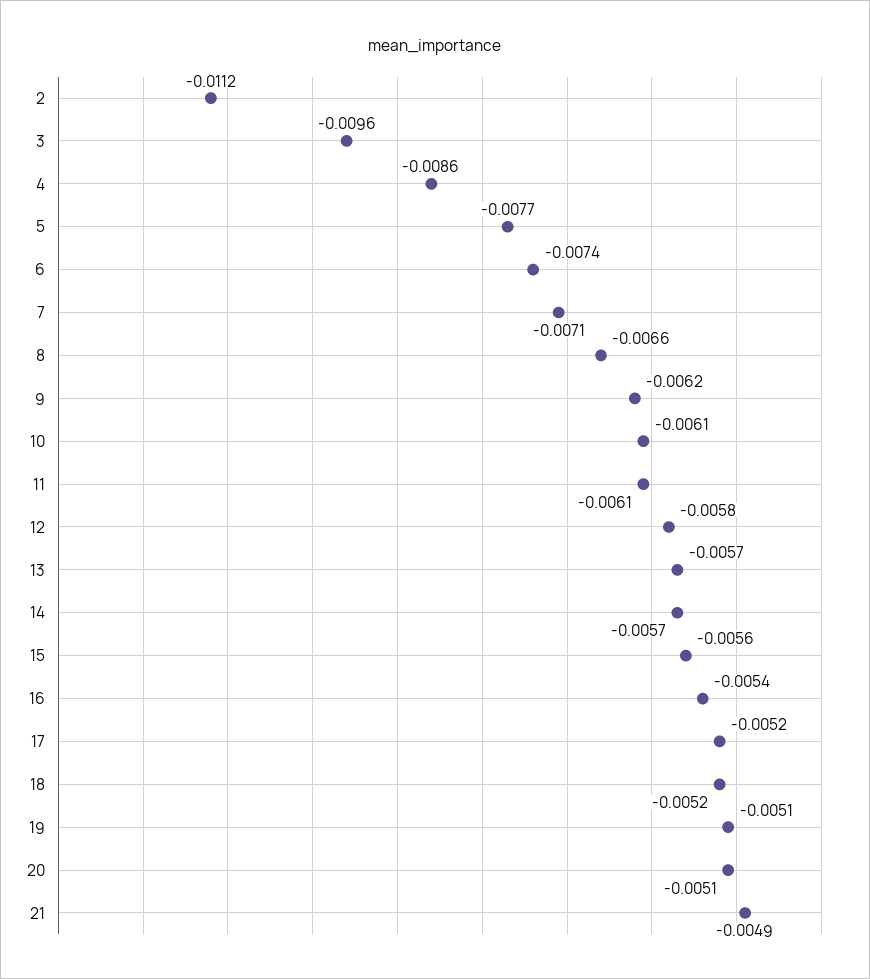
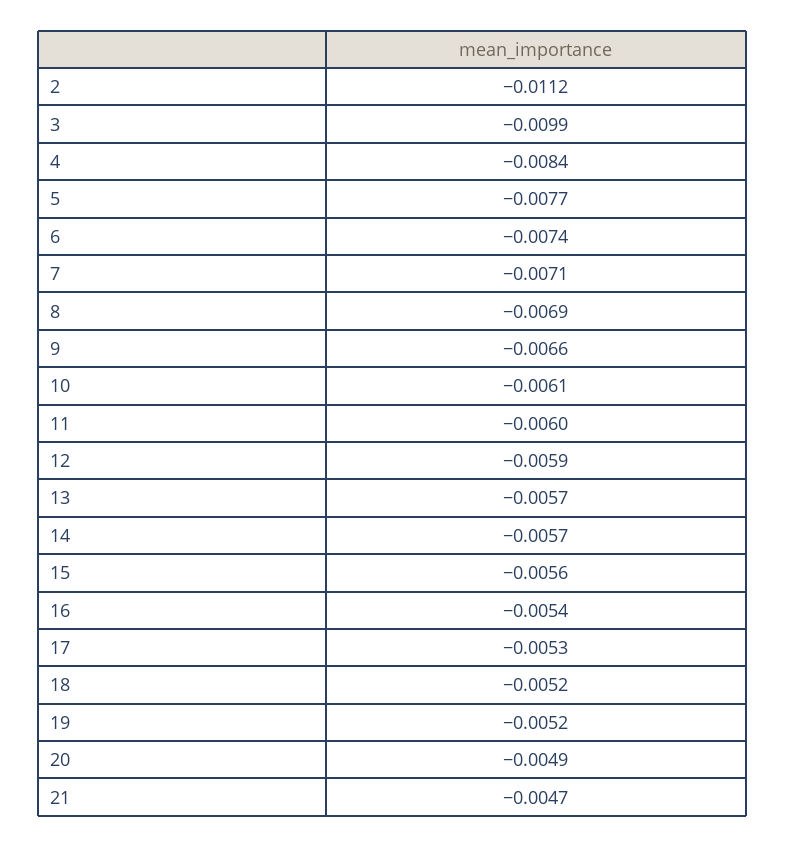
3: -0.0096 -> -0.0099
4: -0.0086 -> -0.0084
8: -0.0066 -> -0.0069
9: -0.0062 -> -0.0066
11: -0.0061 -> -0.006
12: -0.0058 -> -0.0059
17: -0.0052 -> -0.0053
19: -0.0051 -> -0.0052
20: -0.0051 -> -0.0049
21: -0.0049 -> -0.0047

